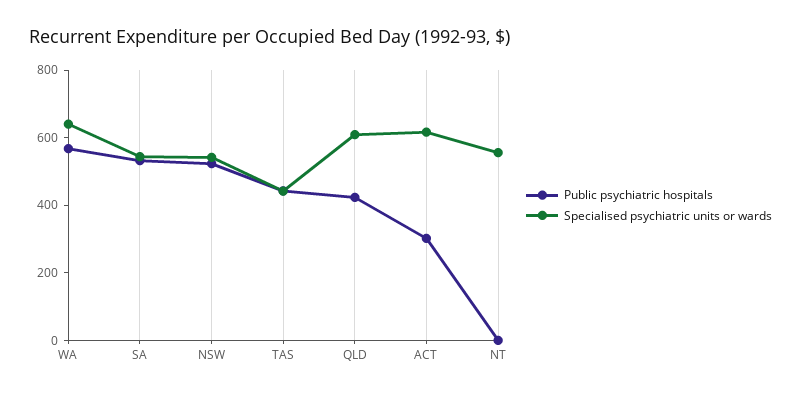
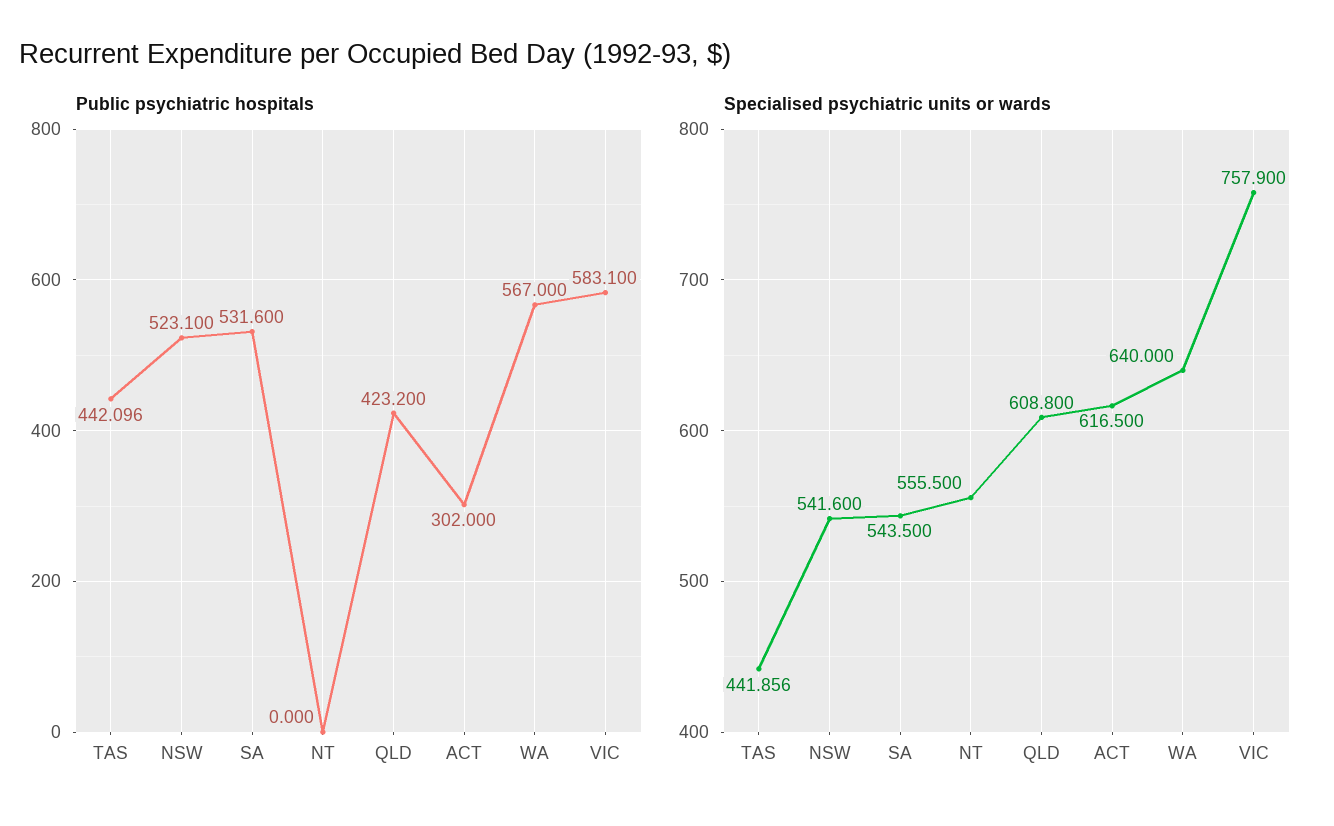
Public psychiatric hospitals, VIC: none -> 583.1
Specialised psychiatric units or wards, VIC: none -> 757.9

